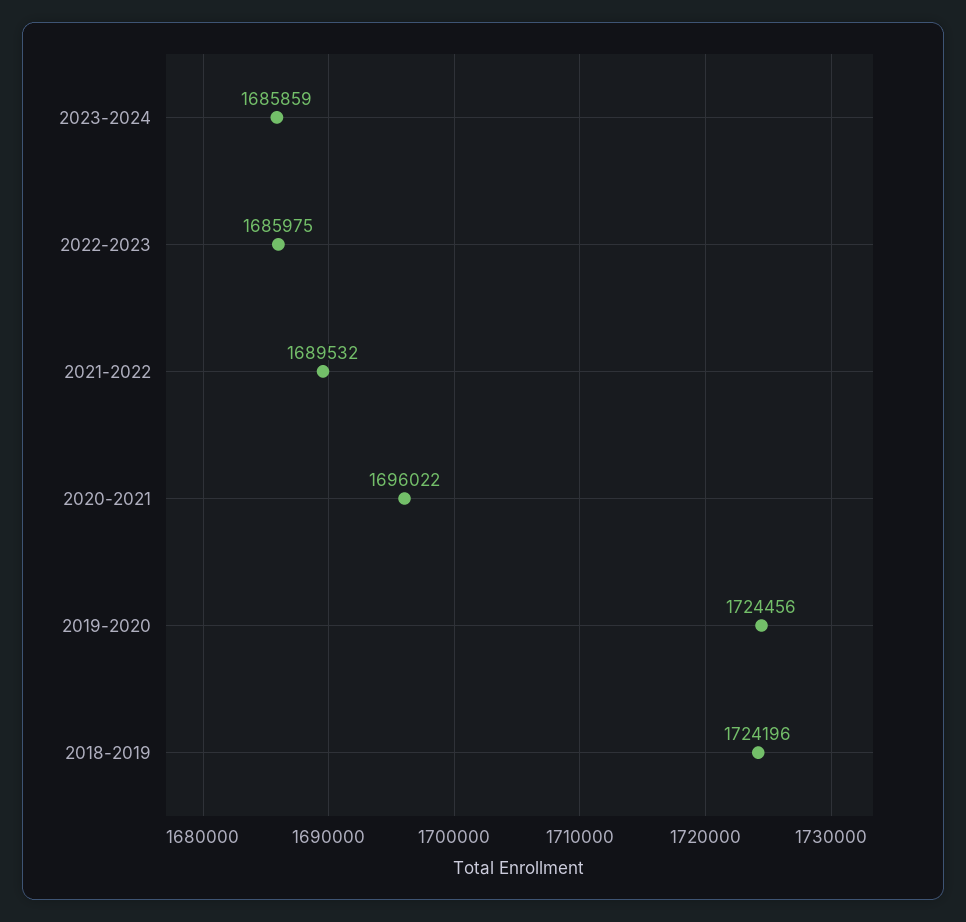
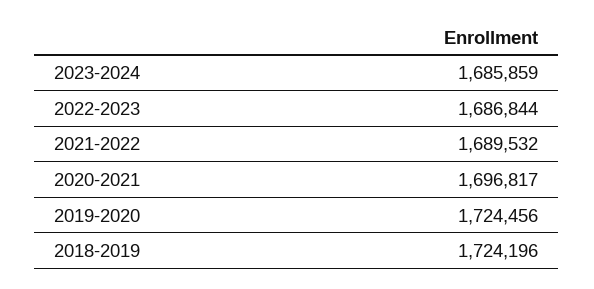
2022-2023: 1685975 -> 1686844
2020-2021: 1696022 -> 1696817

